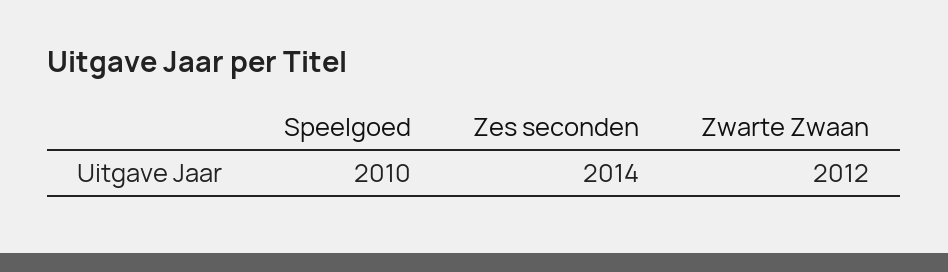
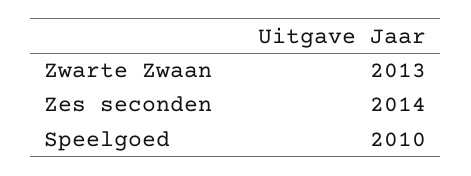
Zwarte Zwaan: 2012 -> 2013

